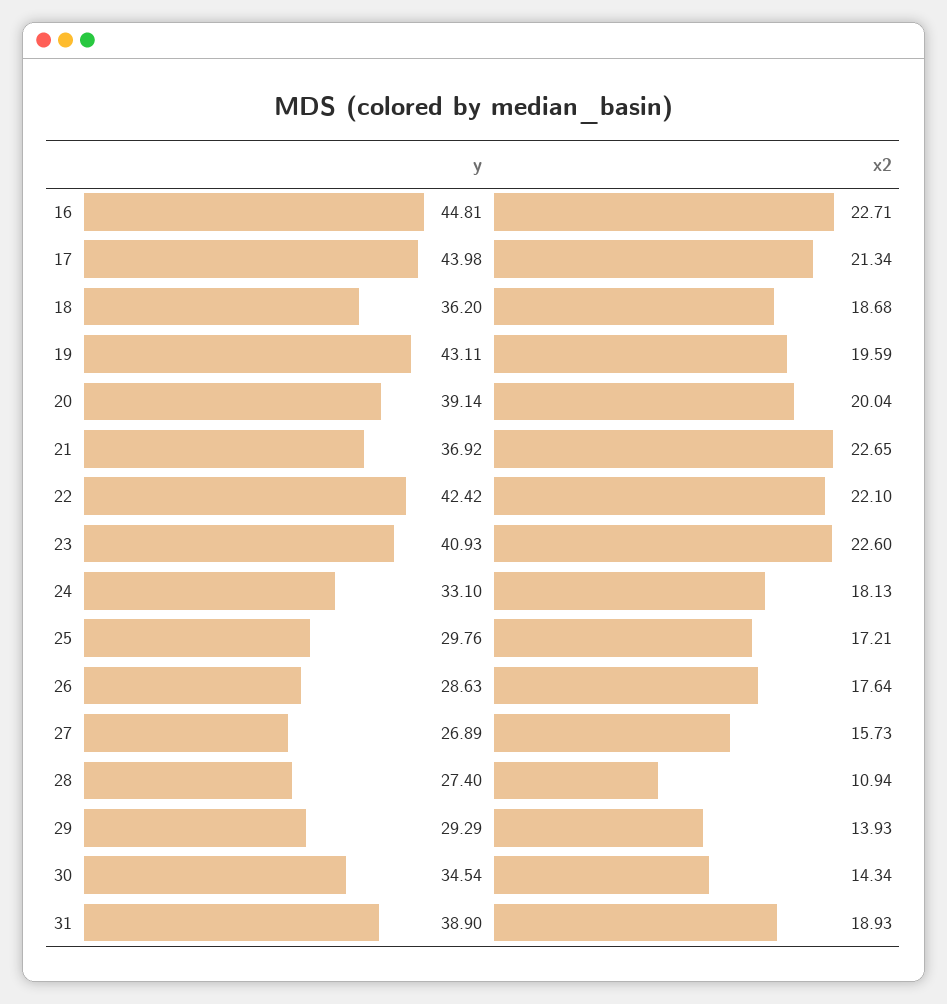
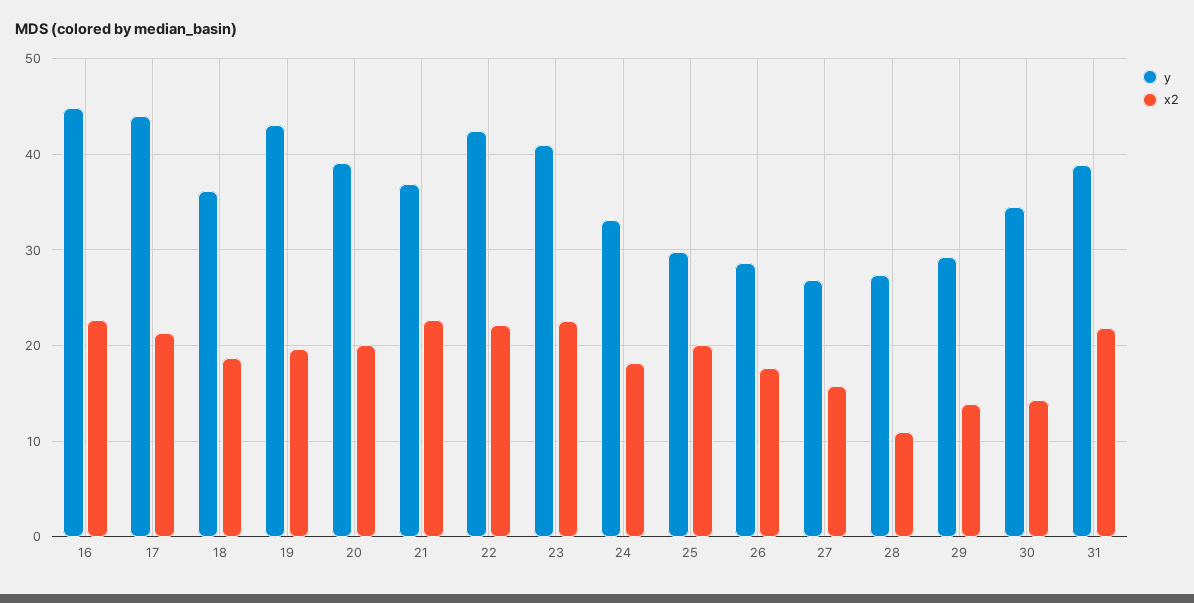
x2, 25: 17.21 -> 20
x2, 31: 18.93 -> 22

